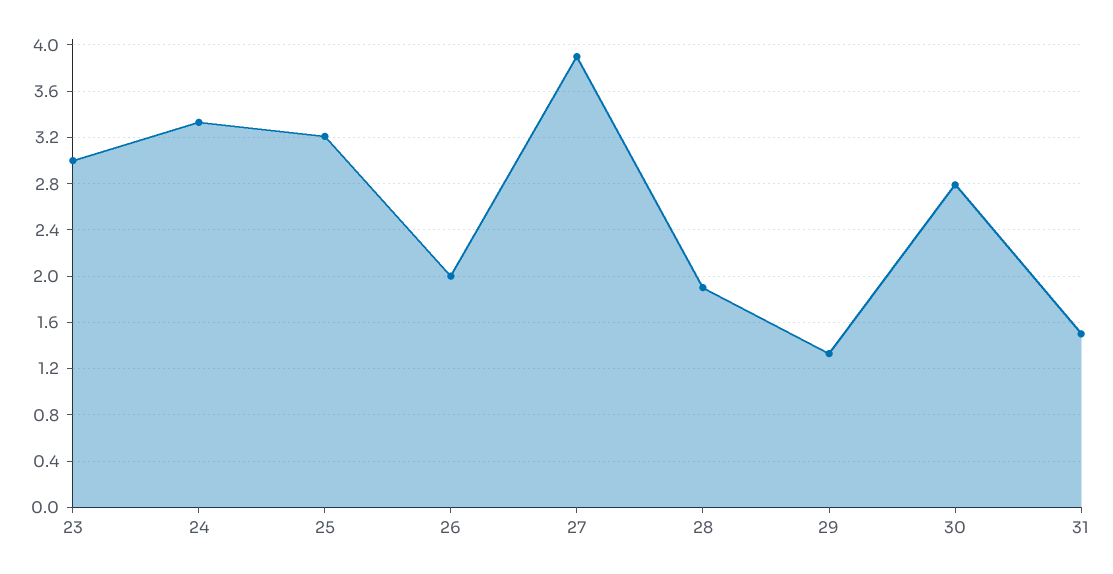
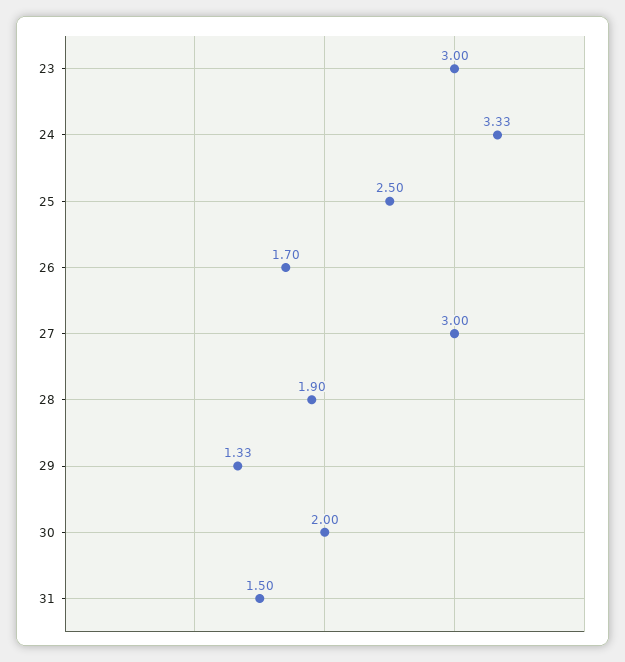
25: 3.2 -> 2.5
26: 2 -> 1.7
27: 3.9 -> 3
30: 2.8 -> 2

